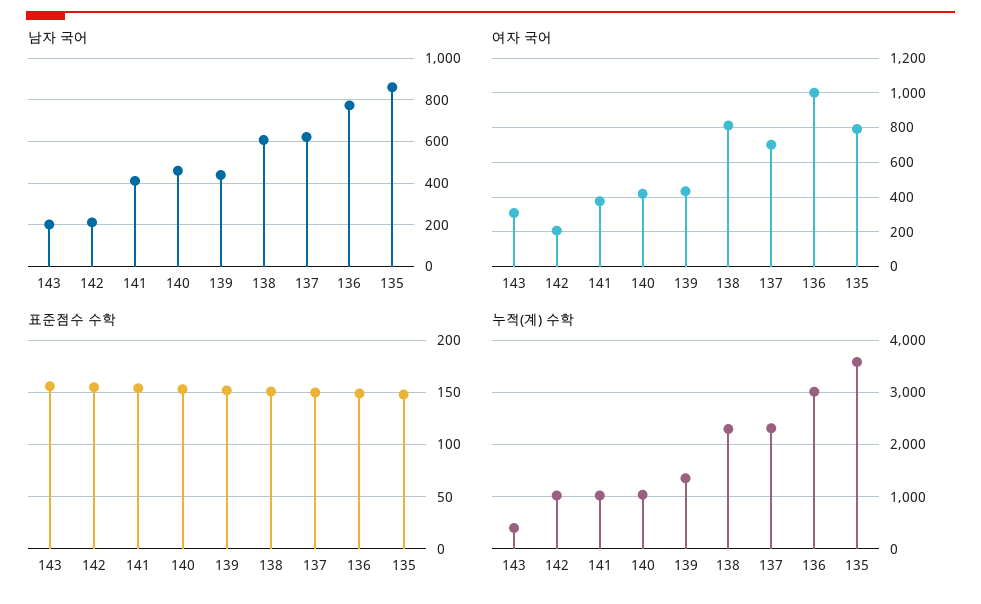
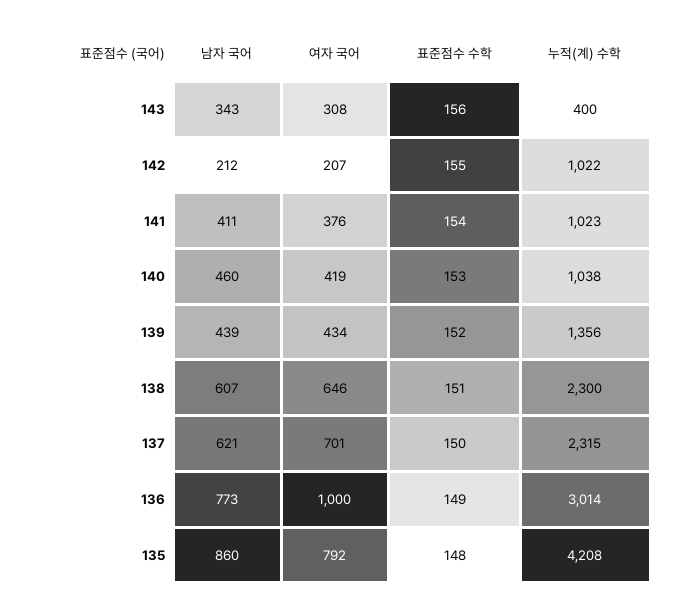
남자 국어, 143: 200 -> 343
여자 국어, 138: 800 -> 646
누적(계) 수학, 135: 3600 -> 4208

